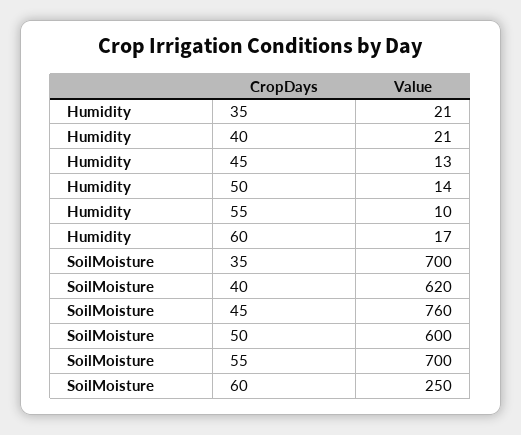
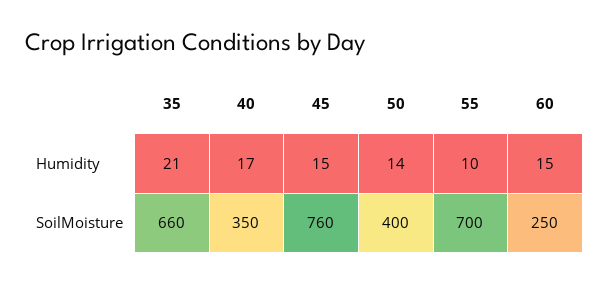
Humidity, 40: 21 -> 17
Humidity, 45: 13 -> 15
Humidity, 60: 17 -> 15
SoilMoisture, 35: 700 -> 660
SoilMoisture, 40: 620 -> 350
SoilMoisture, 50: 600 -> 400

